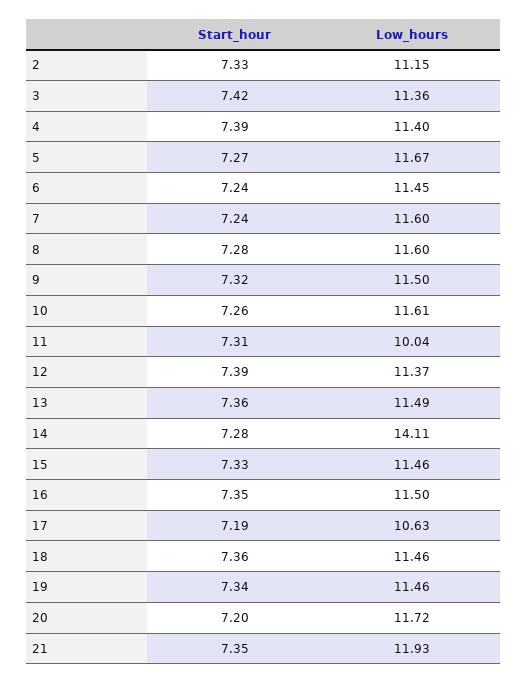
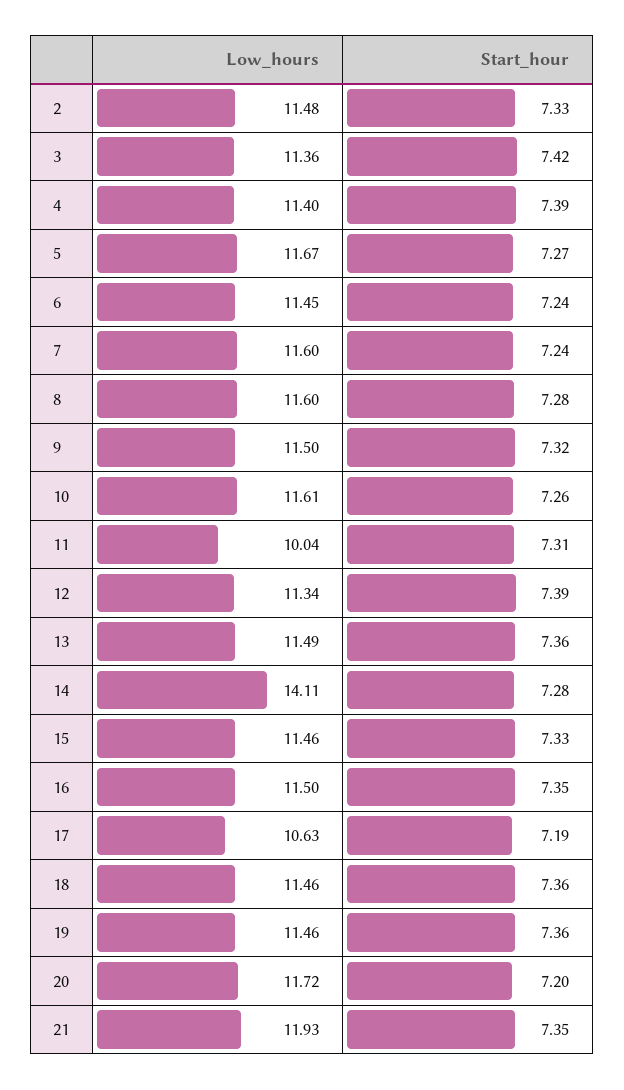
Low_hours, 2: 11.15 -> 11.48
Low_hours, 12: 11.37 -> 11.34
Start_hour, 19: 7.34 -> 7.36

